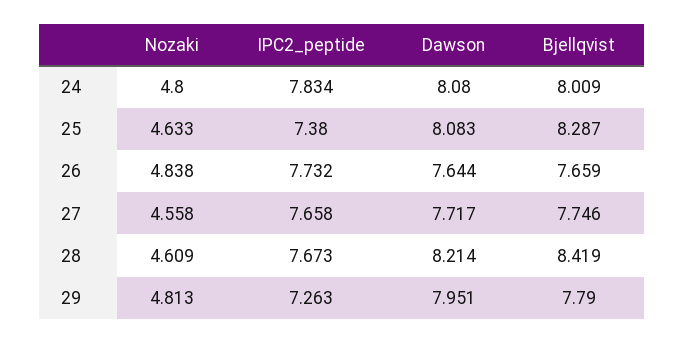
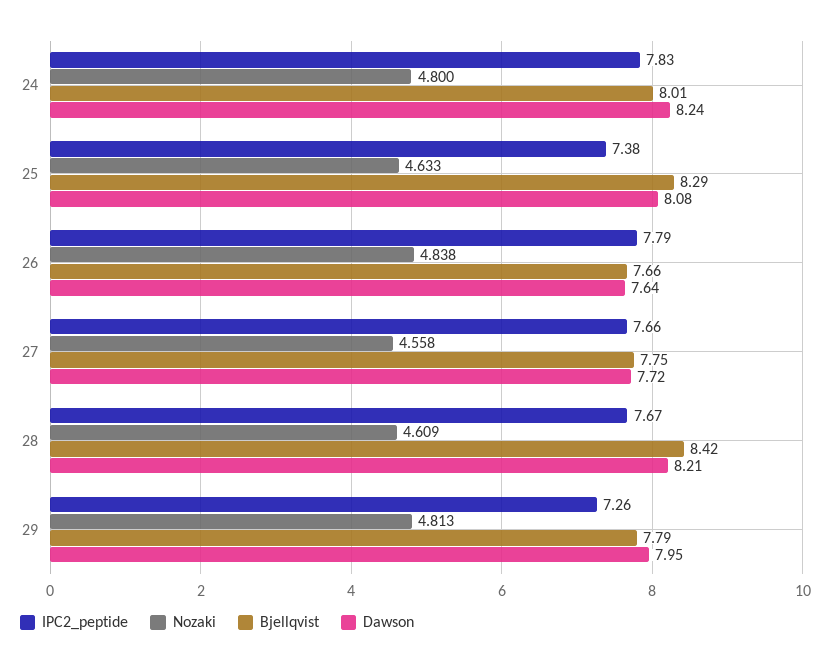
Dawson, 24: 8.08 -> 8.24
IPC2_peptide, 26: 7.732 -> 7.79

